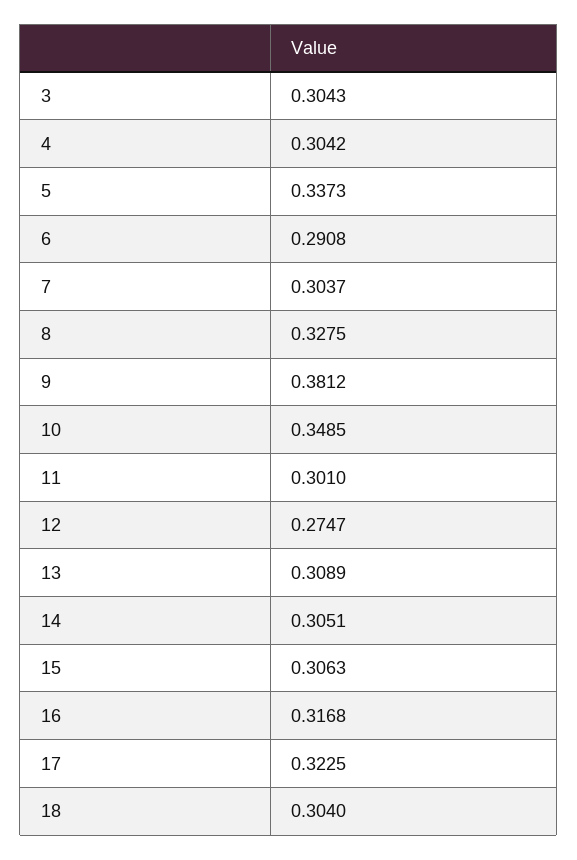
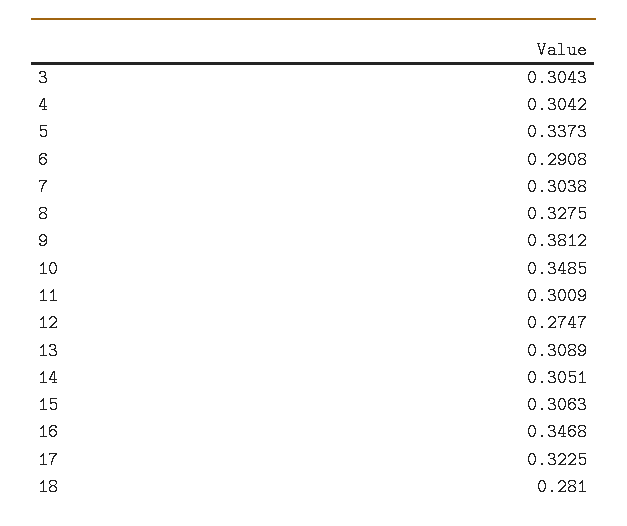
7: 0.3037 -> 0.3038
11: 0.301 -> 0.3009
16: 0.3168 -> 0.3468
18: 0.304 -> 0.281

